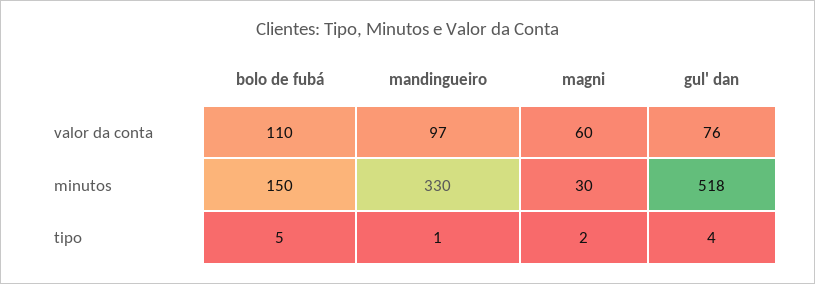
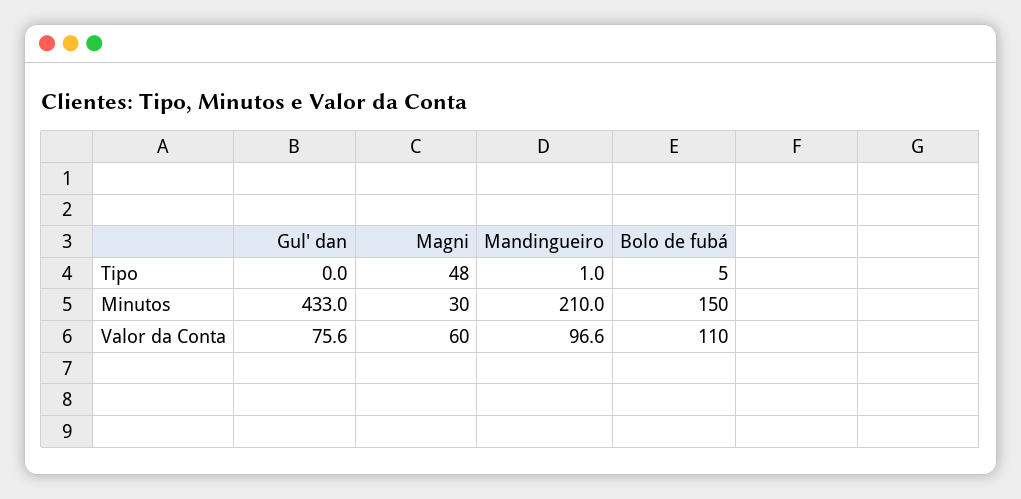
mandingueiro, minutos: 330 -> 210
gul' dan, minutos: 518 -> 433
magni, tipo: 2 -> 48
gul' dan, tipo: 4 -> 0

